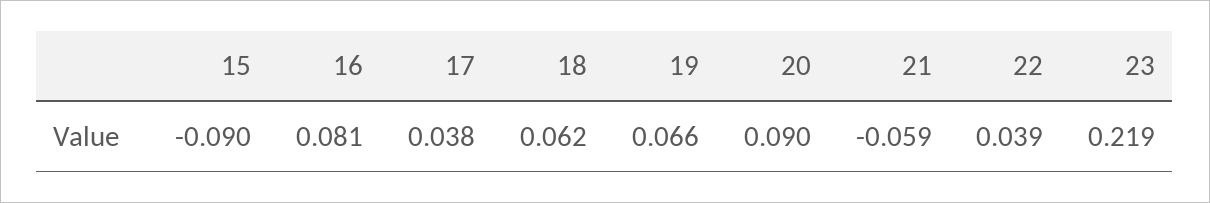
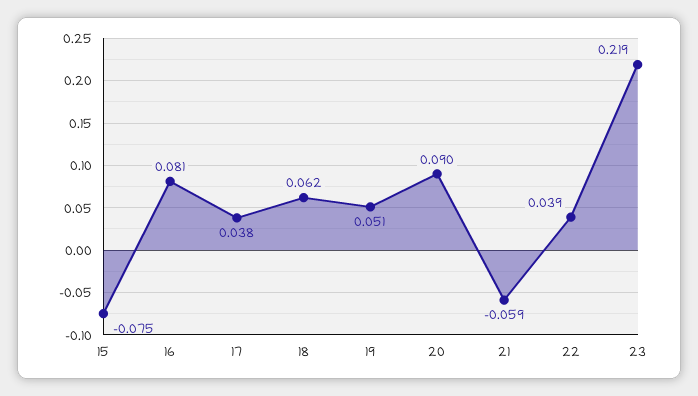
15: -0.09 -> -0.075
19: 0.066 -> 0.051

